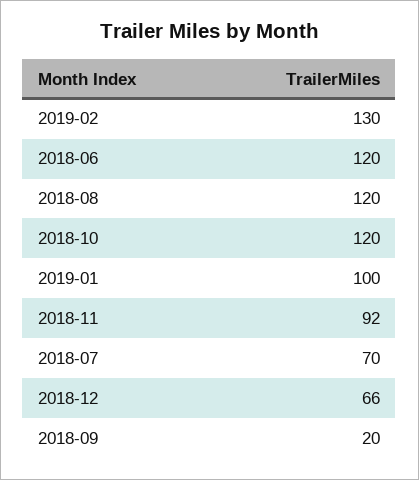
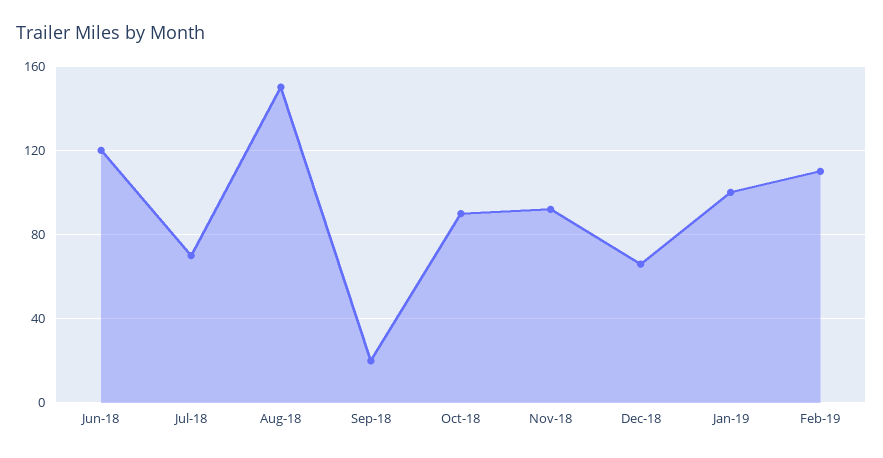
2019-02: 130 -> 110
2018-08: 120 -> 150
2018-10: 120 -> 90

